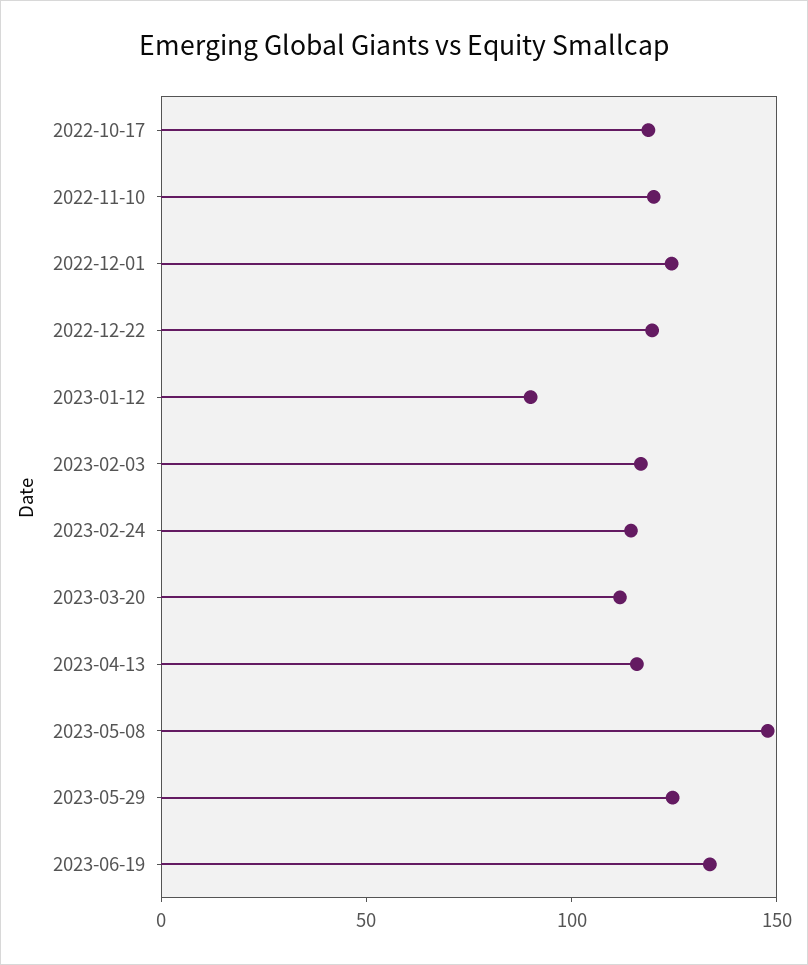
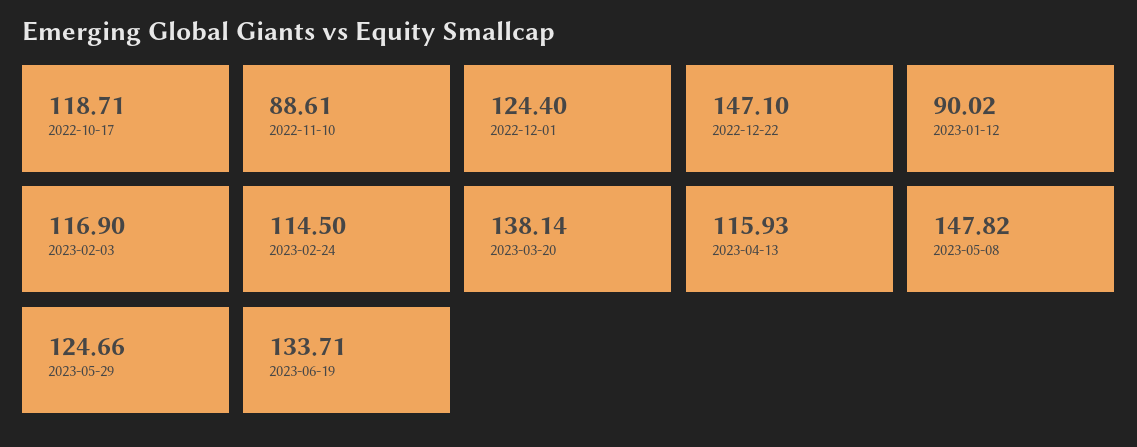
2022-11-10: 120 -> 88.61
2022-12-22: 120 -> 147.1
2023-03-20: 110 -> 138.14

